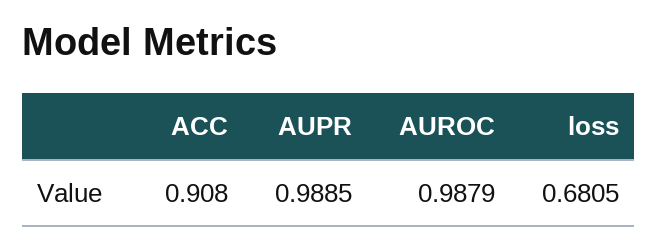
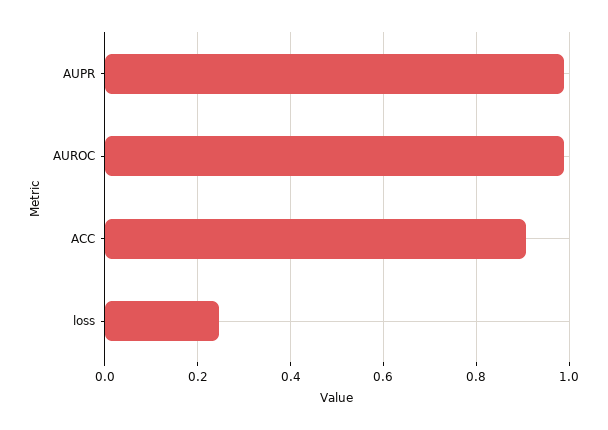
loss: 0.6805 -> 0.24

